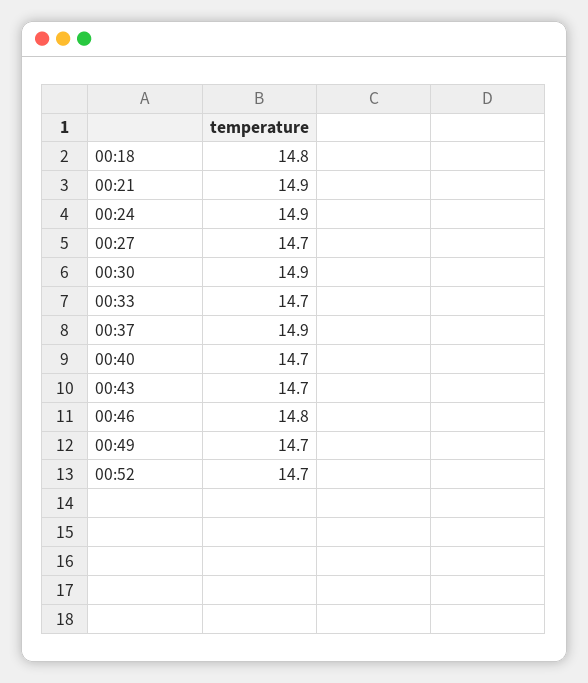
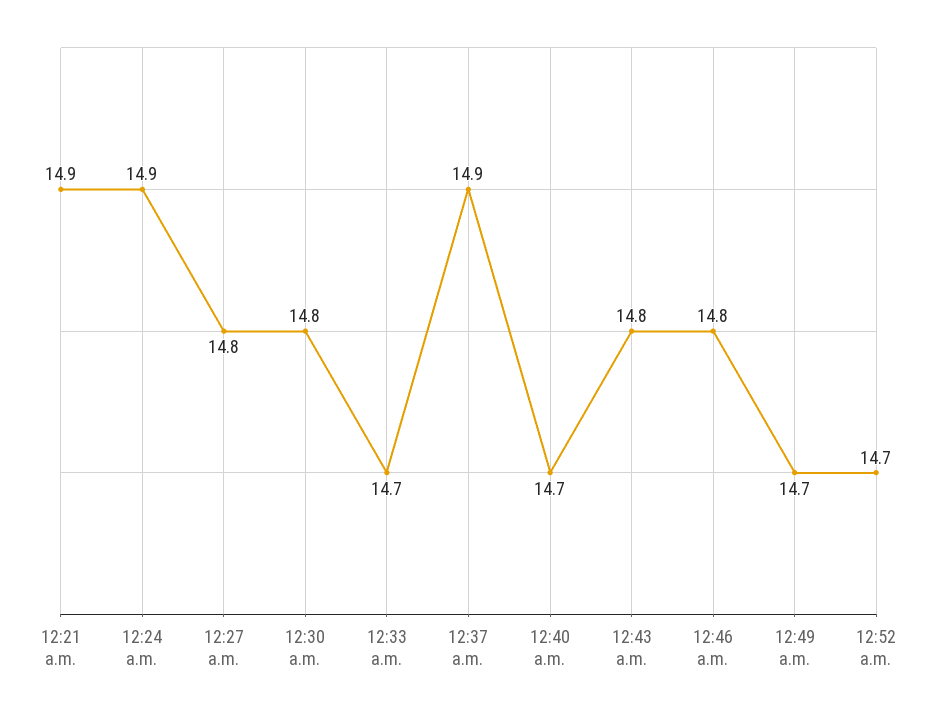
00:18: 14.8 -> none
00:27: 14.7 -> 14.8
00:30: 14.9 -> 14.8
00:43: 14.7 -> 14.8

